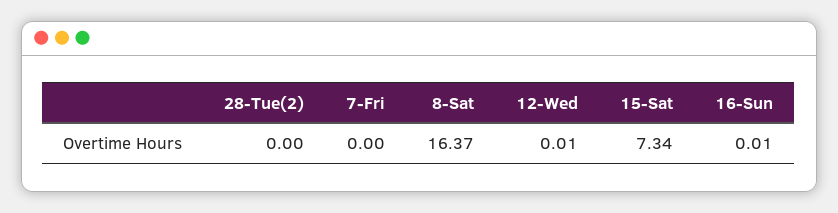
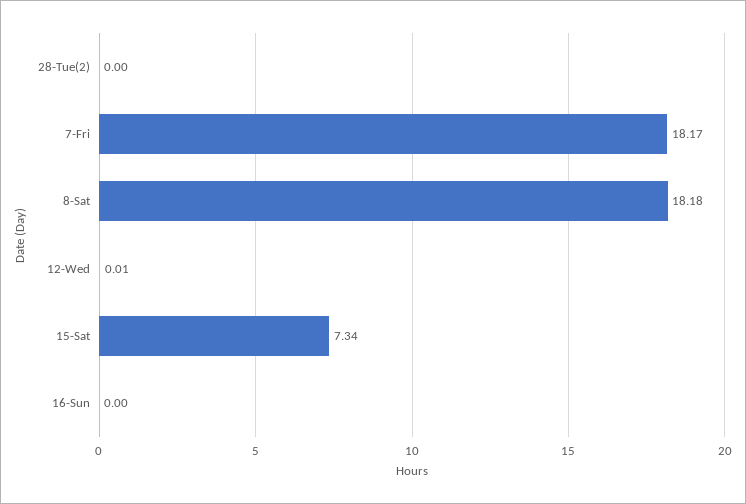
7-Fri: 0 -> 18.17
8-Sat: 16.37 -> 18.18
16-Sun: 0.01 -> 0

